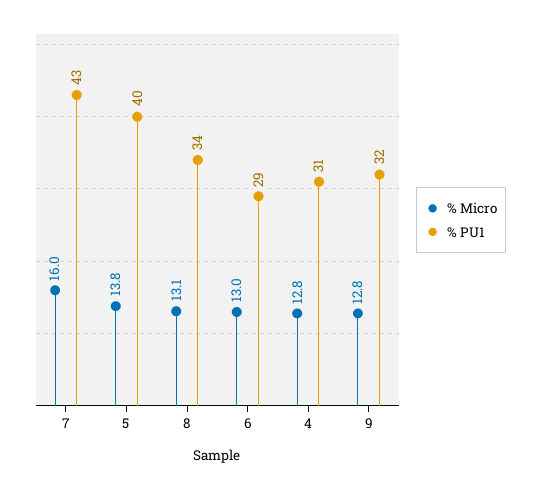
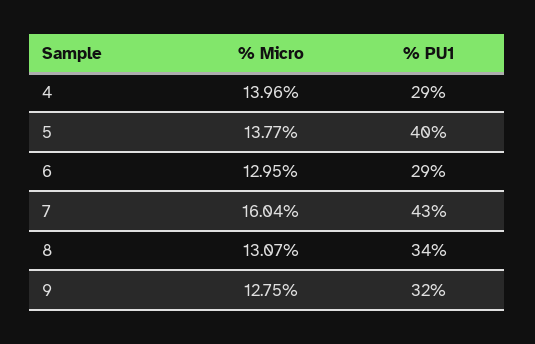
% Micro, 4: 12.8 -> 13.96
% PU1, 4: 31 -> 29

